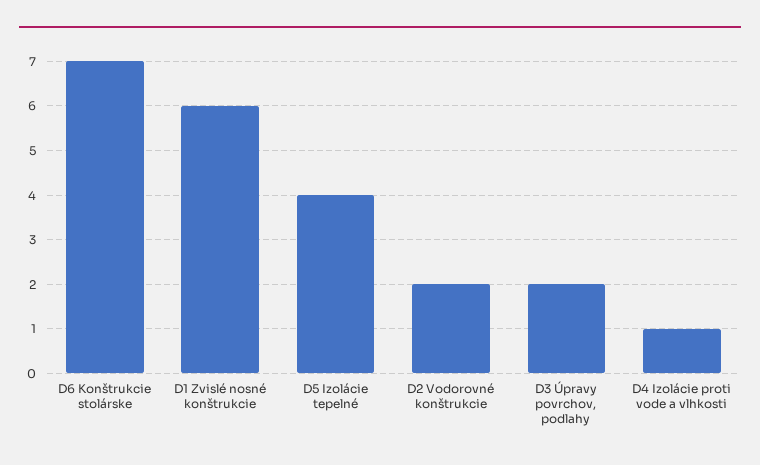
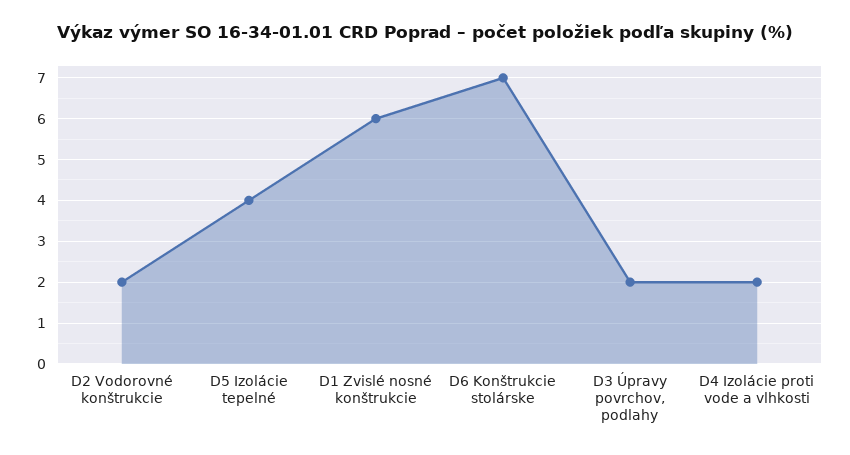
D4 Izolácie proti vode a vlhkosti: 1 -> 2

